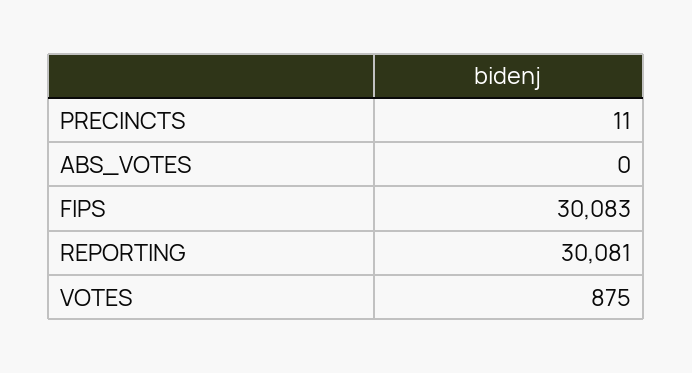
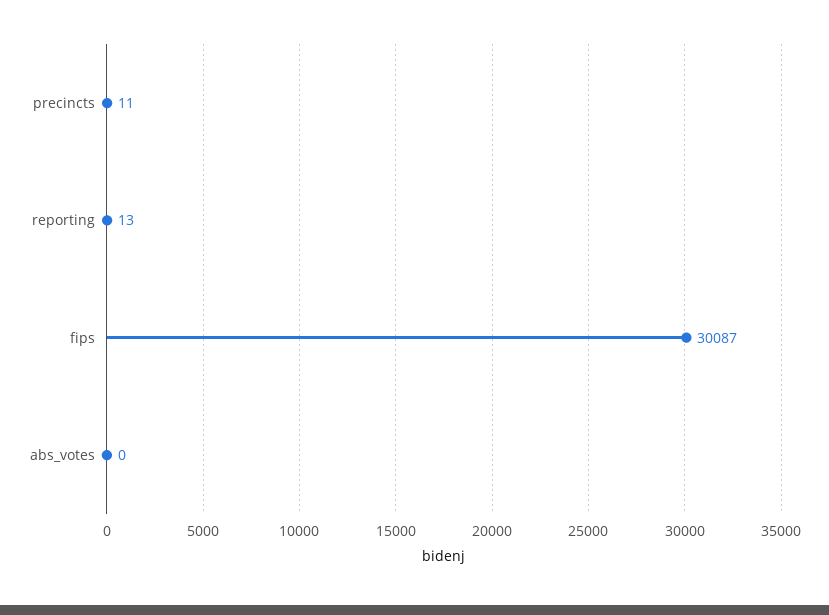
FIPS: 30083 -> 30087
REPORTING: 30081 -> 13
VOTES: 875 -> none

